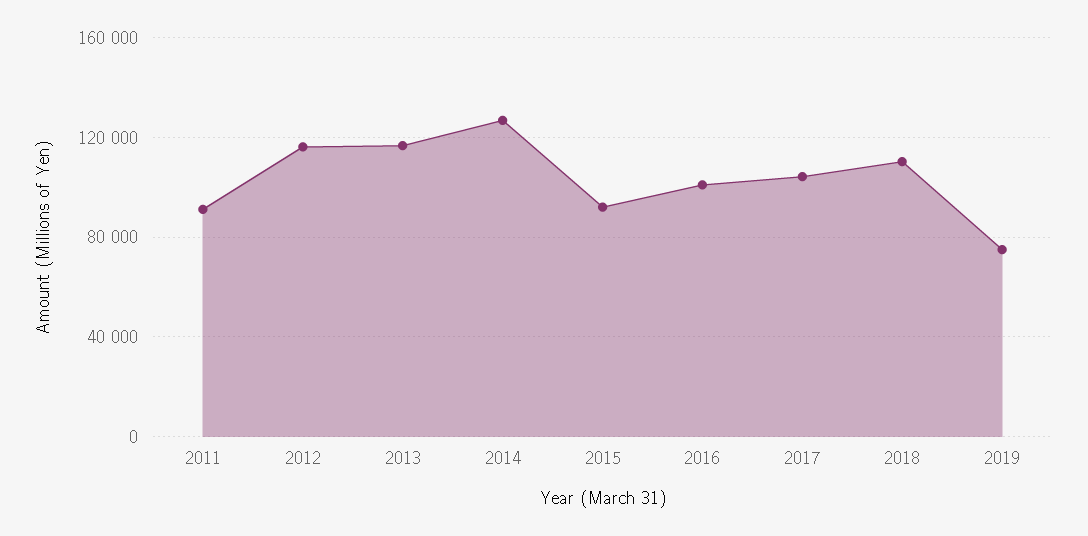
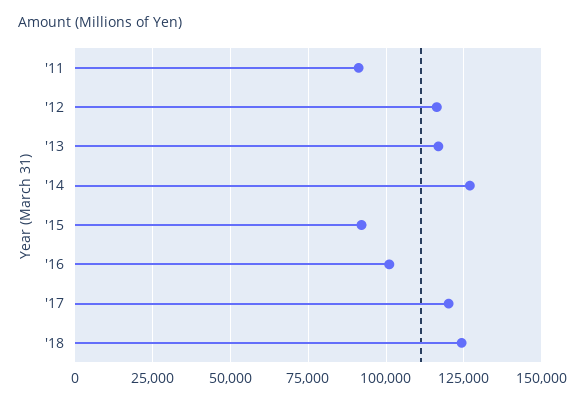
2017: 105000 -> 120000
2018: 110000 -> 125000
2019: 75000 -> none

